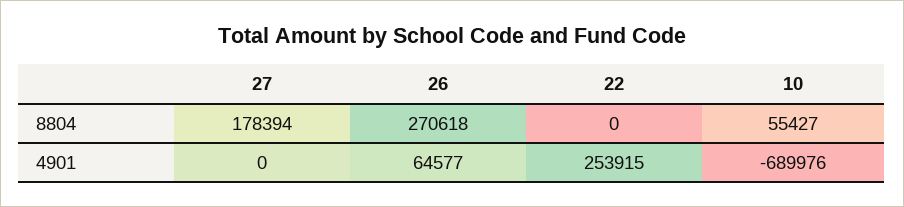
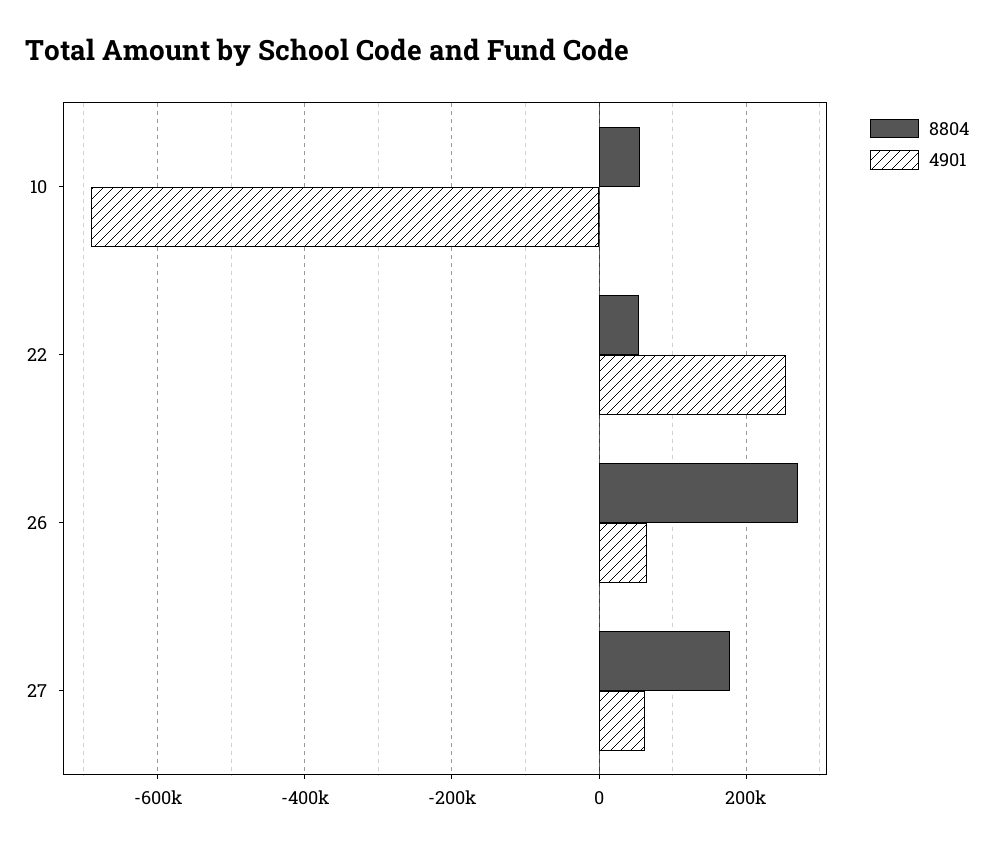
8804, 22: 0 -> 60000
4901, 27: 0 -> 60000

